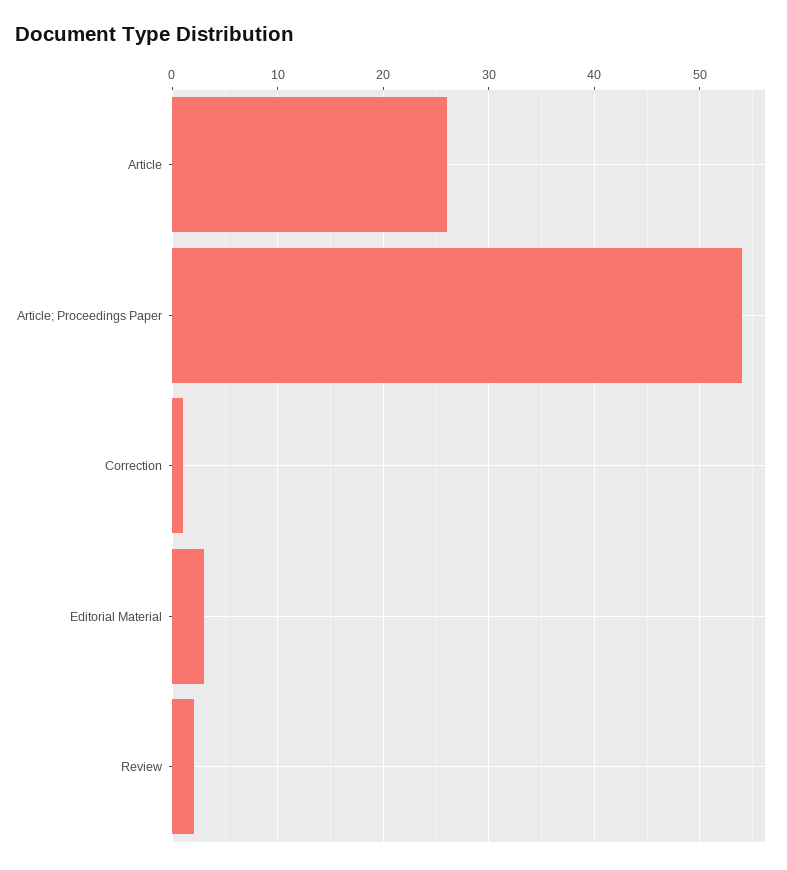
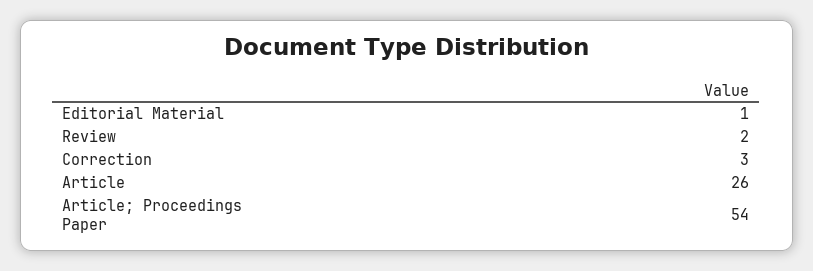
Correction: 1 -> 3
Editorial Material: 3 -> 1

